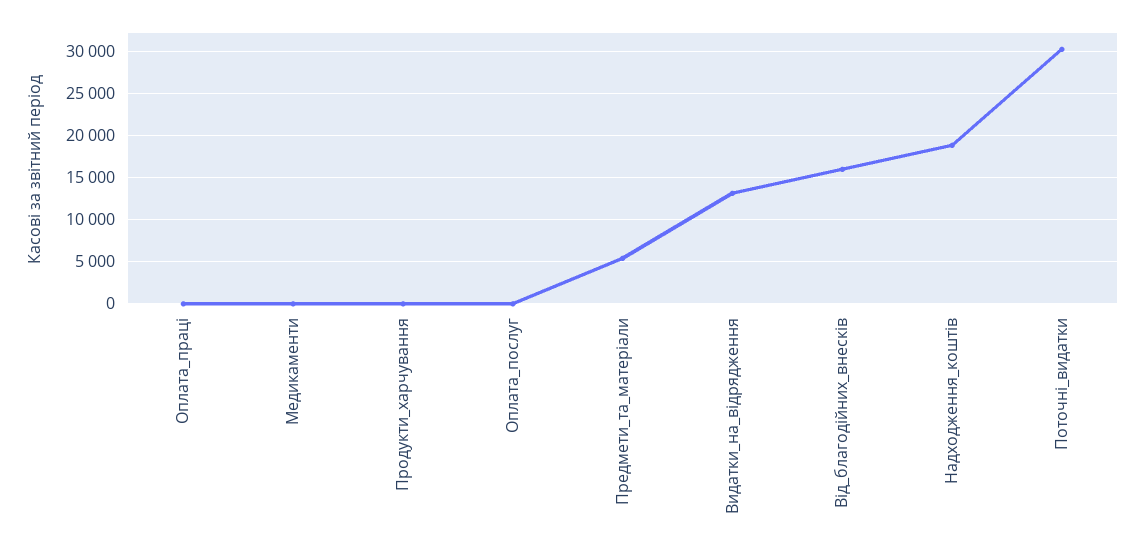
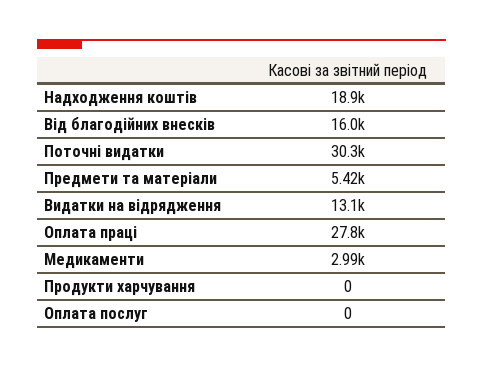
Оплата_праці: 0 -> 27800
Медикаменти: 0 -> 2990

